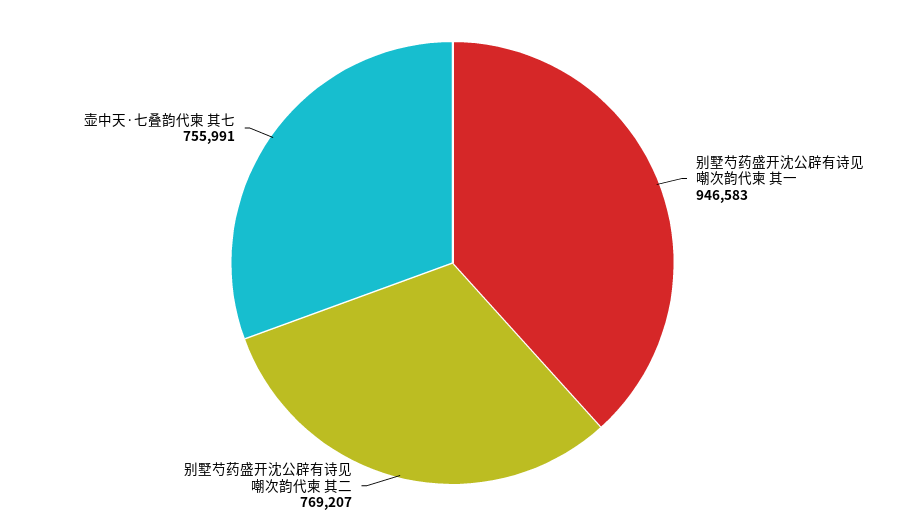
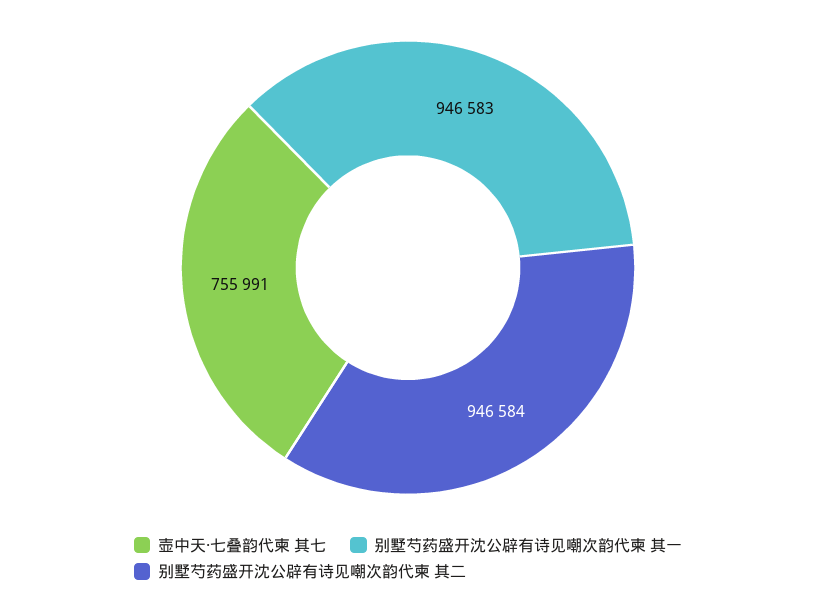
别墅芍药盛开沈公辟有诗见嘲次韵代柬 其二: 769207 -> 946584

